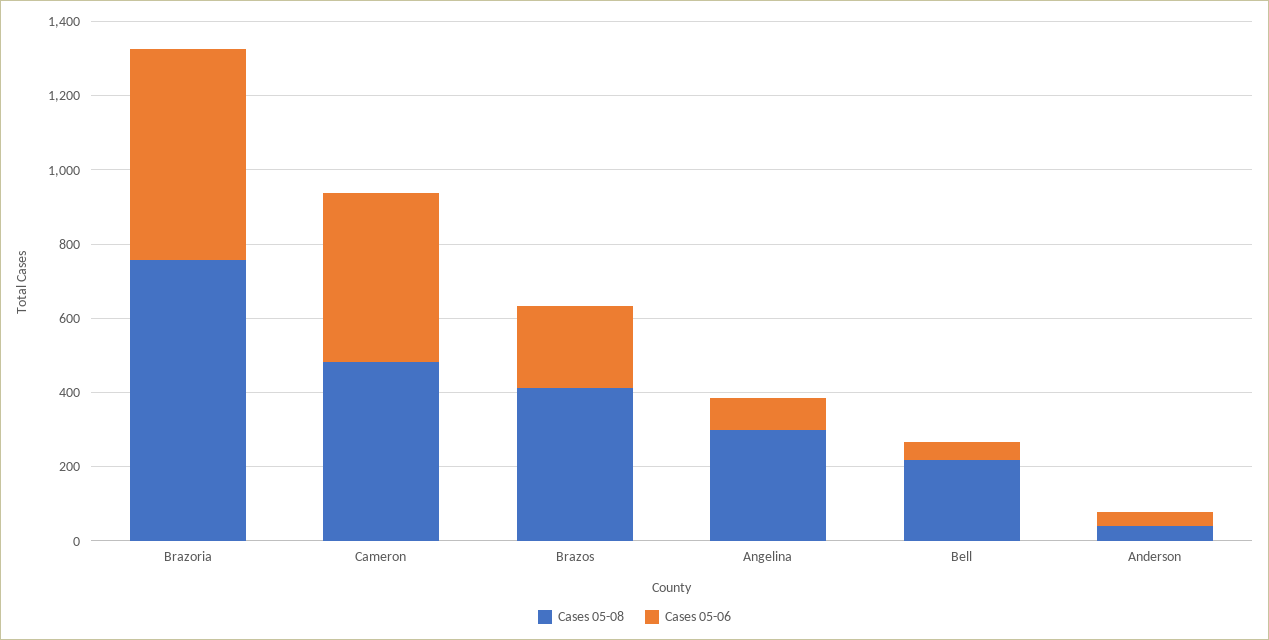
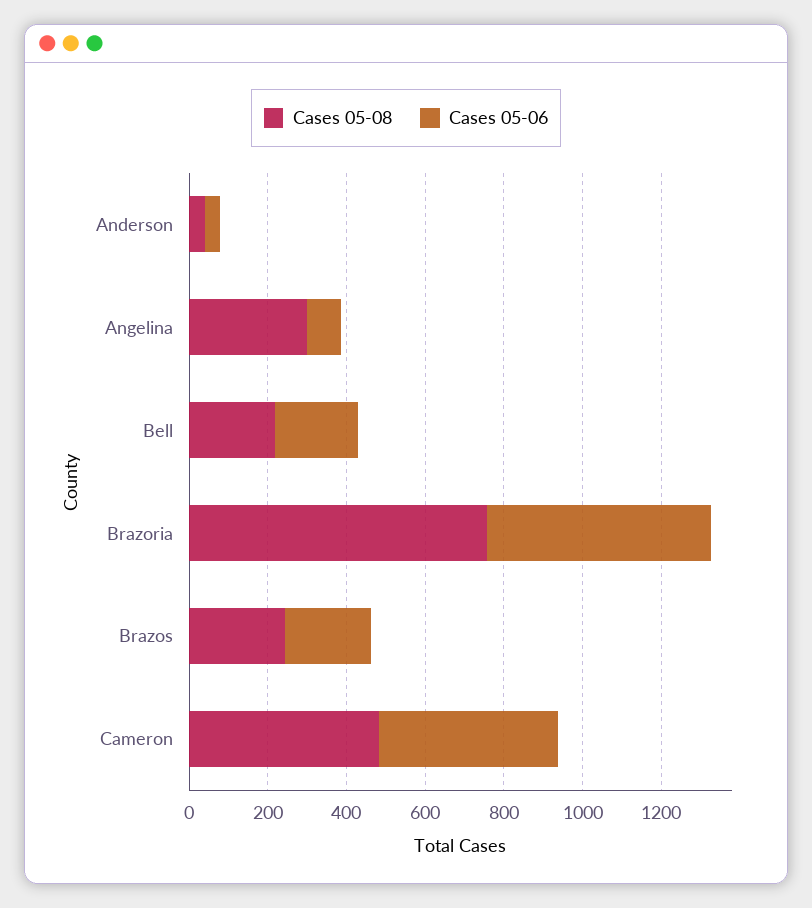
Cases 05-08, Brazos: 400 -> 250
Cases 05-06, Bell: 50 -> 200

